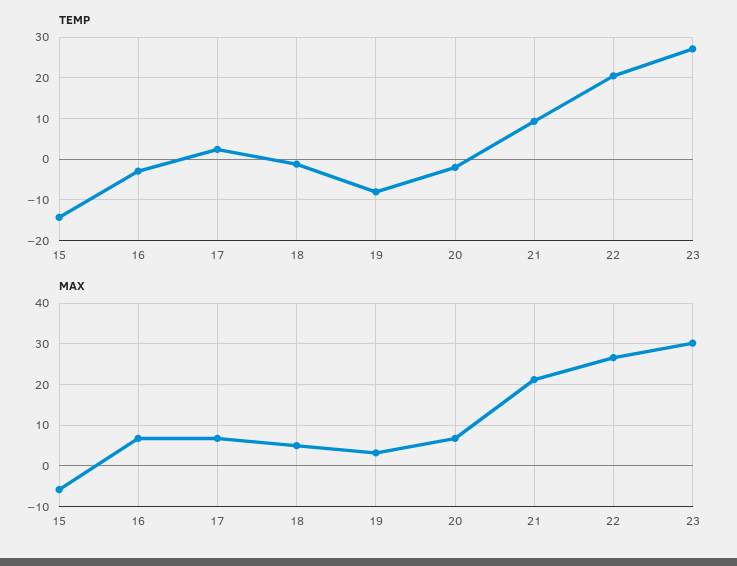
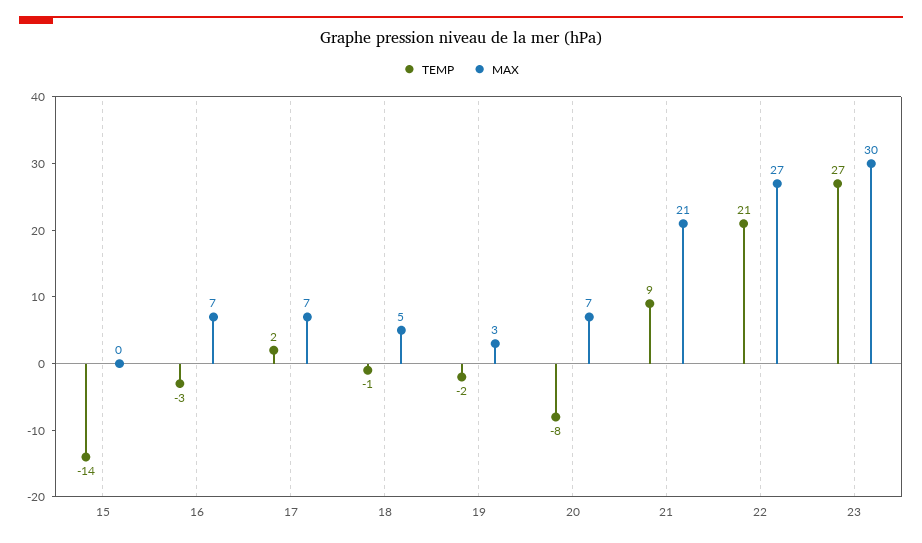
TEMP, 19: -8 -> -2
TEMP, 20: -2 -> -8
MAX, 15: -6 -> 0

